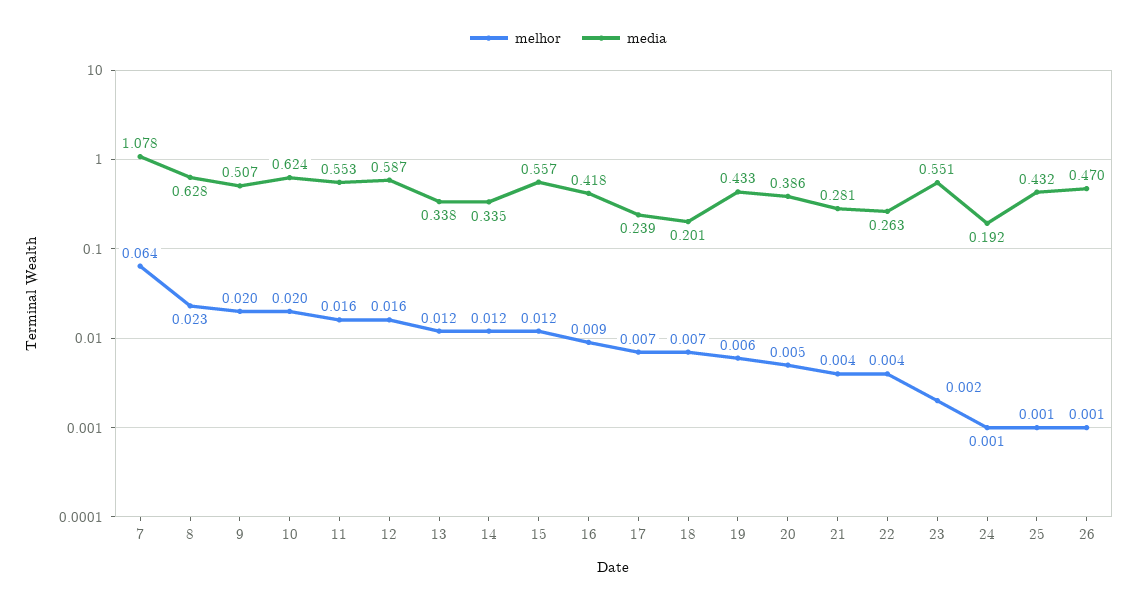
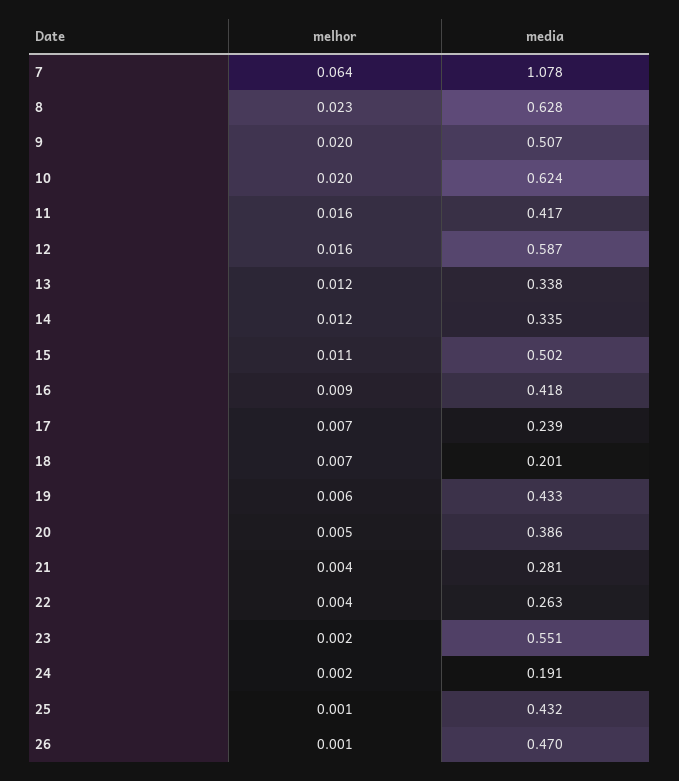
media, 11: 0.553 -> 0.417
melhor, 15: 0.012 -> 0.011
media, 15: 0.557 -> 0.502
melhor, 24: 0.001 -> 0.002
media, 24: 0.192 -> 0.191

